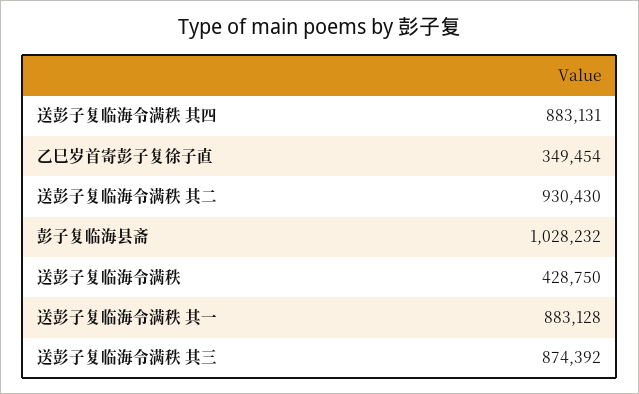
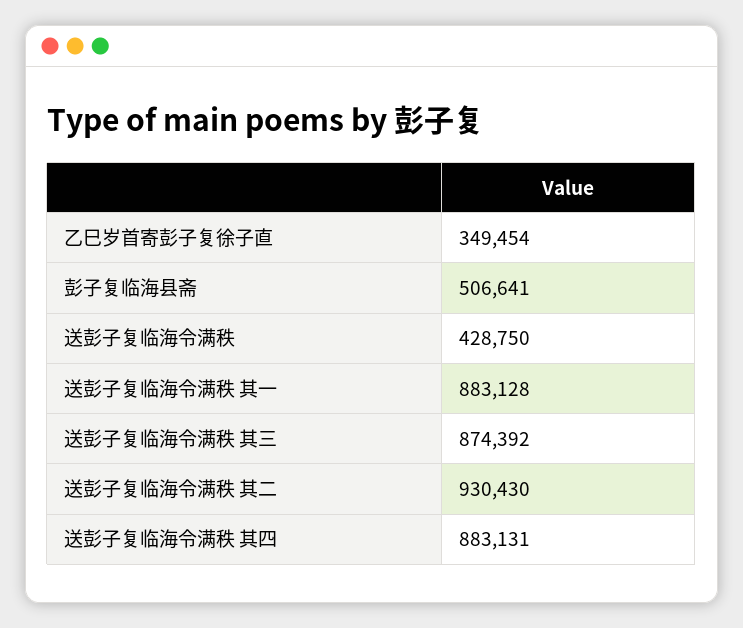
彭子复临海县斋: 1028232 -> 506641

